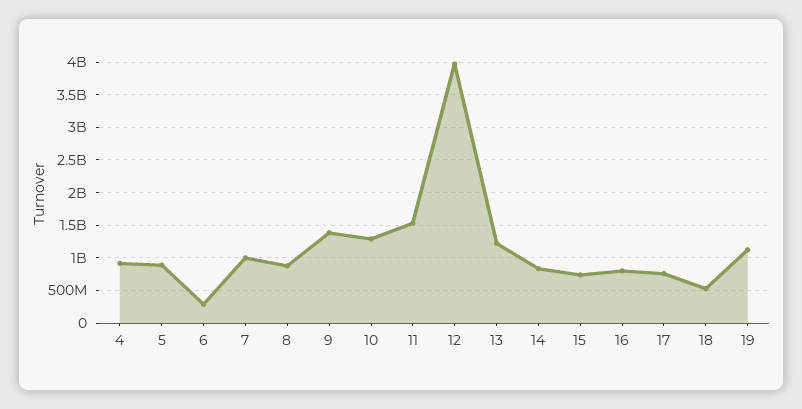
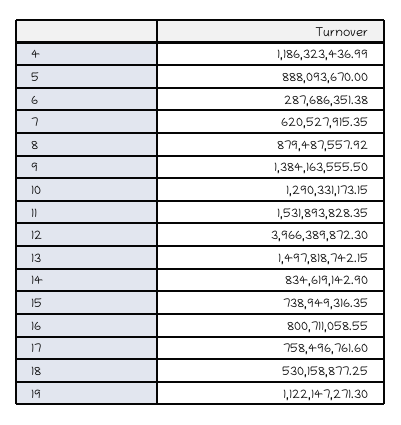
4: 900000000 -> 1186323436.99
7: 1000000000 -> 620527915.35
13: 1200000000 -> 1497818742.15

